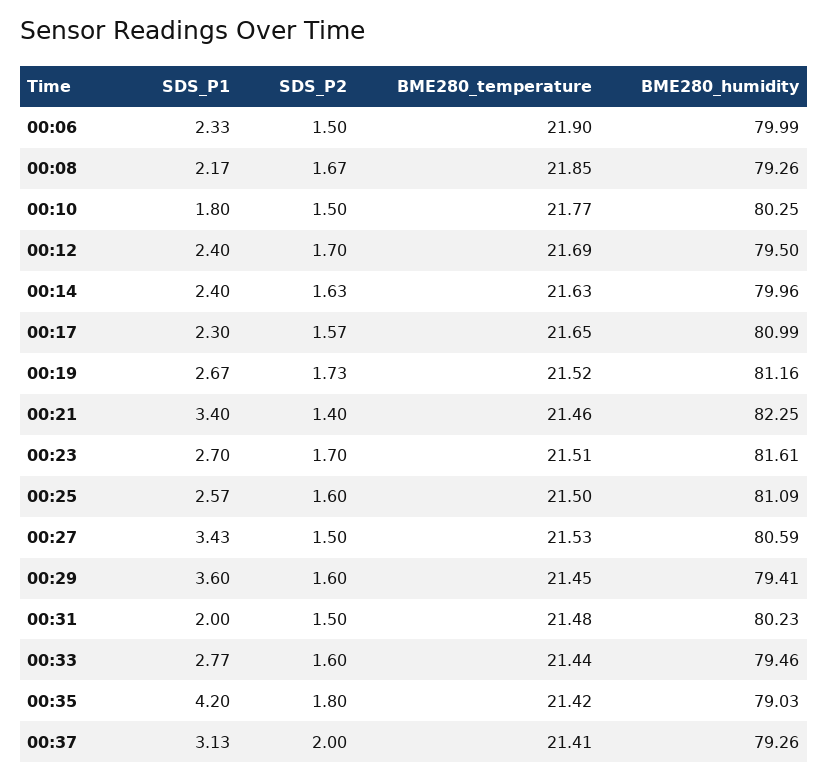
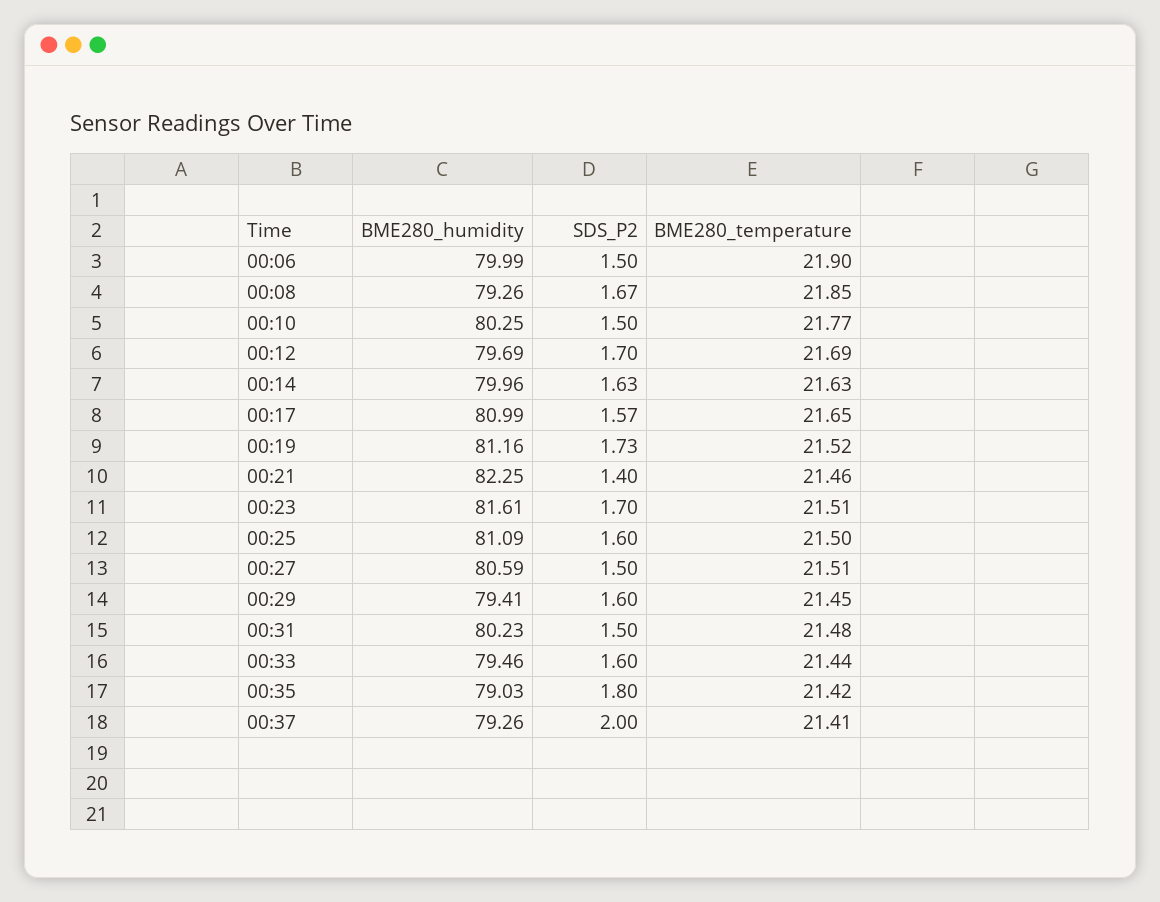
SDS_P1, 00:06: 2.33 -> none
SDS_P1, 00:08: 2.17 -> none
SDS_P1, 00:10: 1.8 -> none
SDS_P1, 00:12: 2.4 -> none
BME280_humidity, 00:12: 79.5 -> 79.69
SDS_P1, 00:14: 2.4 -> none
SDS_P1, 00:17: 2.3 -> none
SDS_P1, 00:19: 2.67 -> none
SDS_P1, 00:21: 3.4 -> none
SDS_P1, 00:23: 2.7 -> none
SDS_P1, 00:25: 2.57 -> none
SDS_P1, 00:27: 3.43 -> none
BME280_temperature, 00:27: 21.53 -> 21.51
SDS_P1, 00:29: 3.6 -> none
SDS_P1, 00:31: 2 -> none
SDS_P1, 00:33: 2.77 -> none
SDS_P1, 00:35: 4.2 -> none
SDS_P1, 00:37: 3.13 -> none

